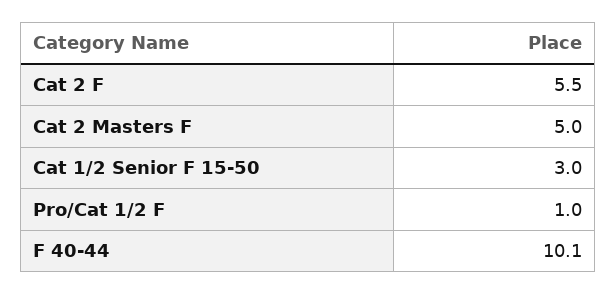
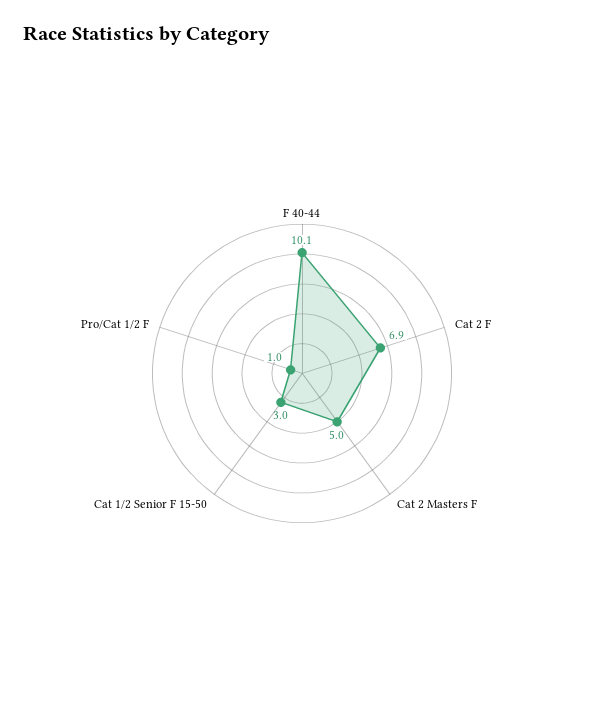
Cat 2 F: 5.5 -> 6.9

